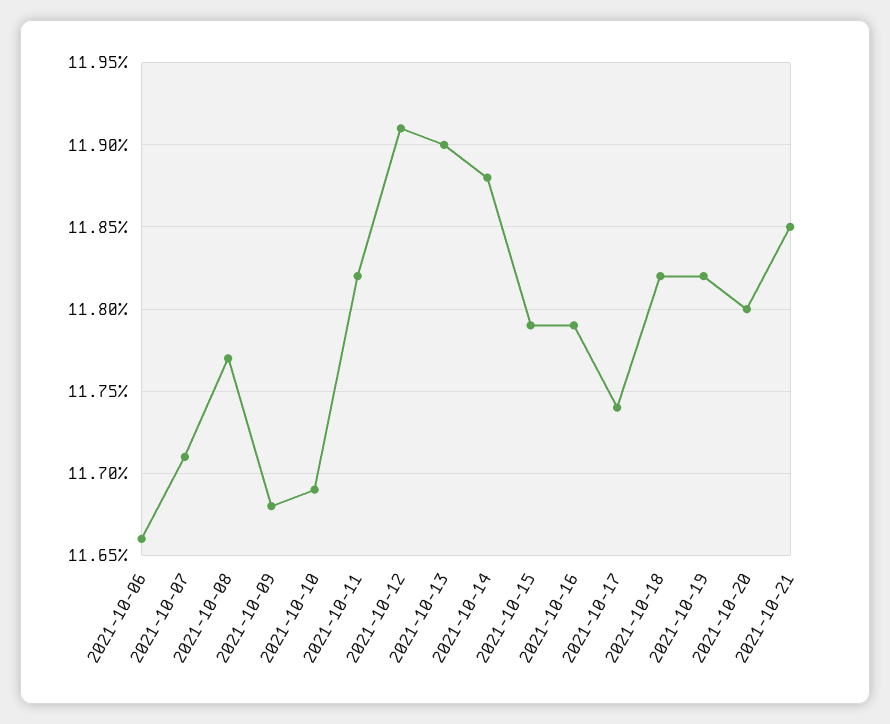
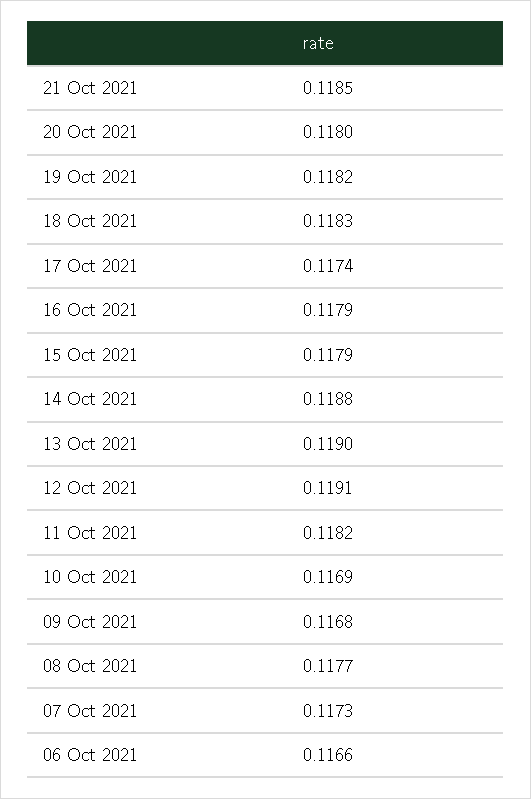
2021-10-07: 0.1171 -> 0.1173
2021-10-18: 0.1182 -> 0.1183

